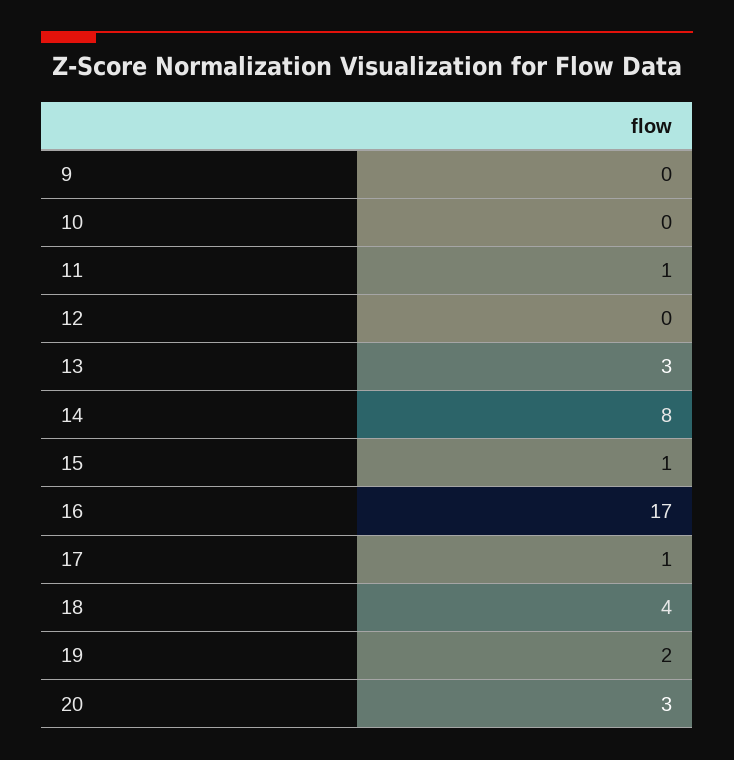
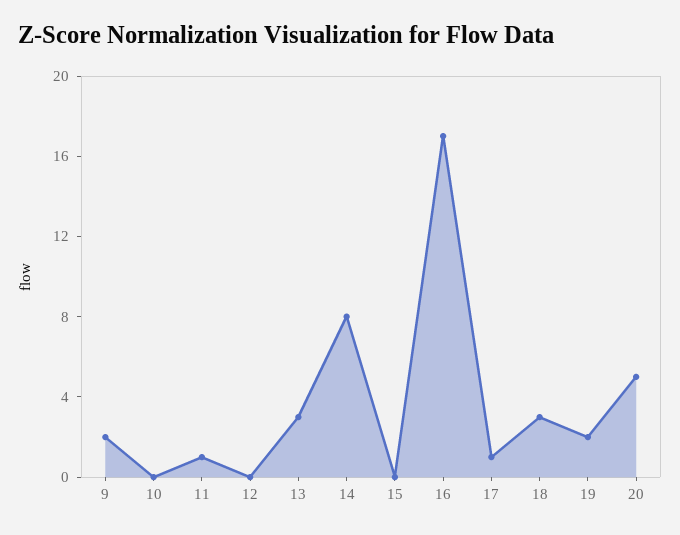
9: 0 -> 2
15: 1 -> 0
18: 4 -> 3
20: 3 -> 5

